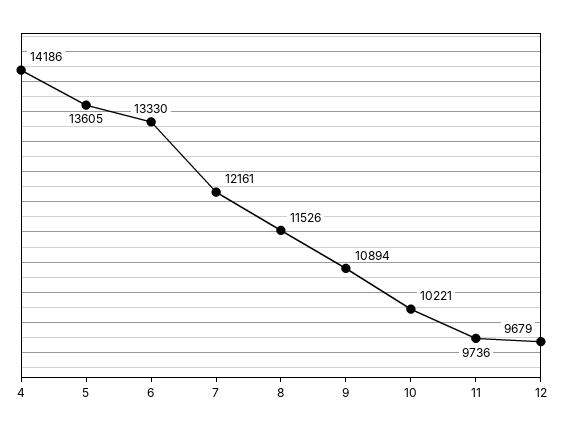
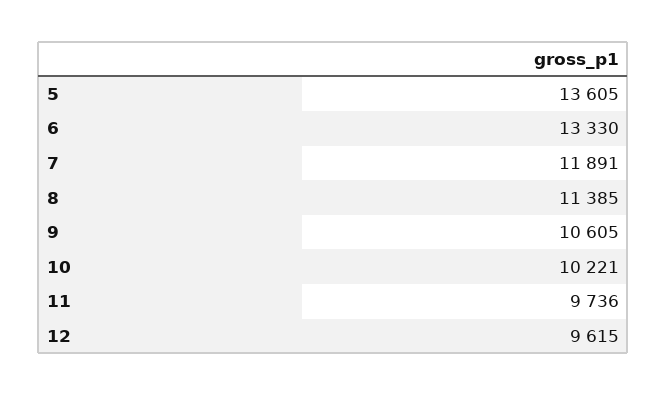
4: 14186 -> none
7: 12161 -> 11891
8: 11526 -> 11385
9: 10894 -> 10605
12: 9679 -> 9615

